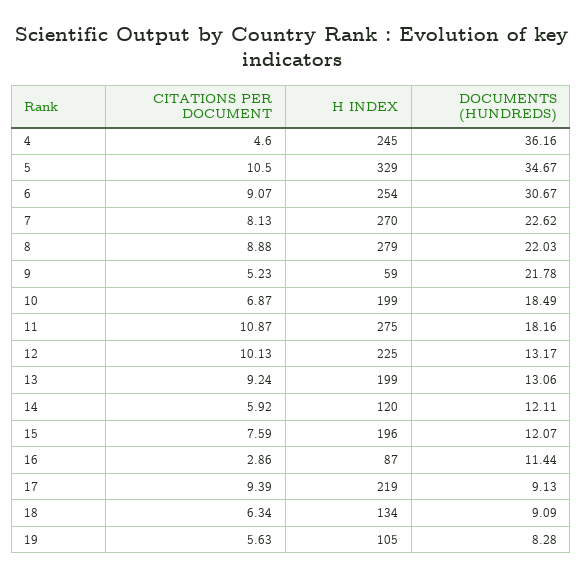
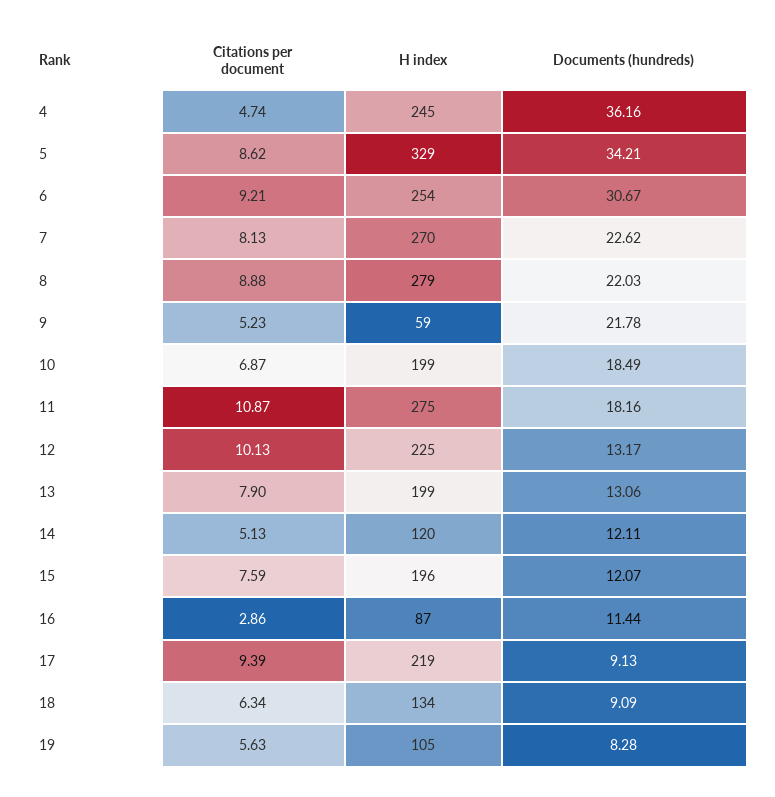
CITATIONS PER DOCUMENT, 4: 4.6 -> 4.74
CITATIONS PER DOCUMENT, 5: 10.5 -> 8.62
DOCUMENTS (HUNDREDS), 5: 34.67 -> 34.21
CITATIONS PER DOCUMENT, 6: 9.07 -> 9.21
CITATIONS PER DOCUMENT, 13: 9.24 -> 7.9
CITATIONS PER DOCUMENT, 14: 5.92 -> 5.13

